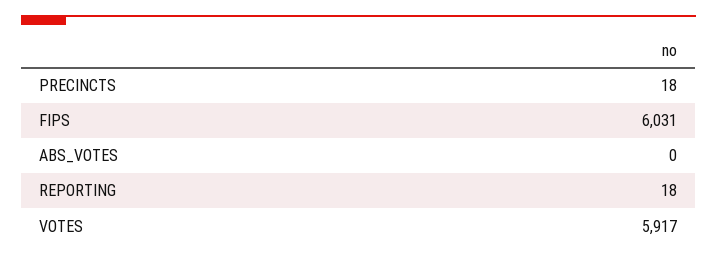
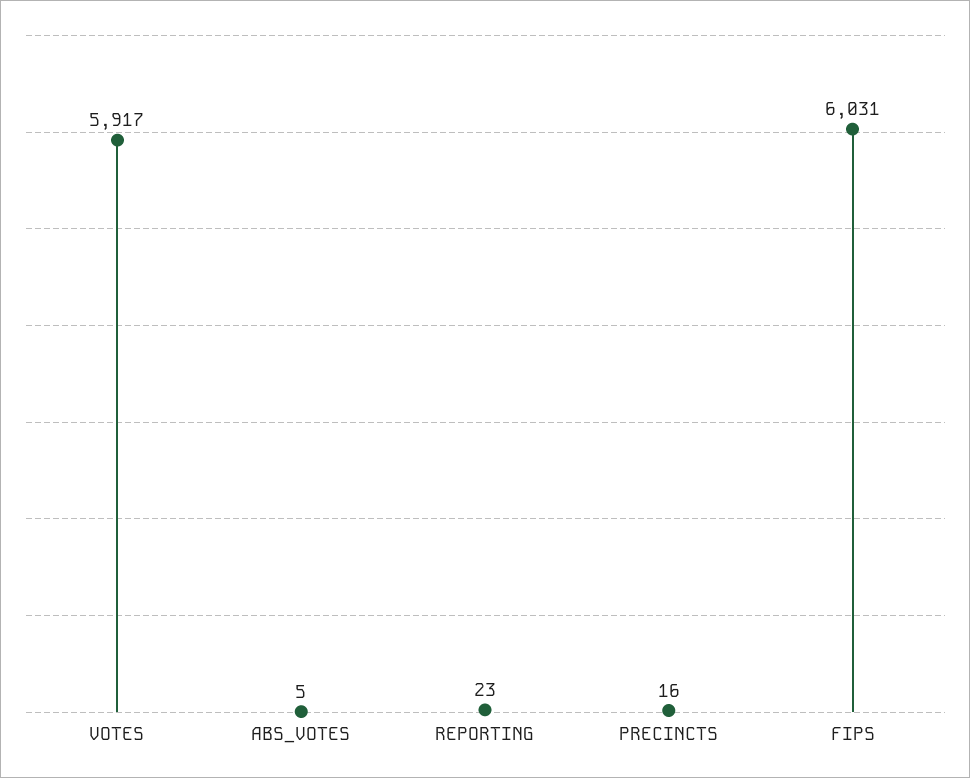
PRECINCTS: 18 -> 16
ABS_VOTES: 0 -> 5
REPORTING: 18 -> 23

